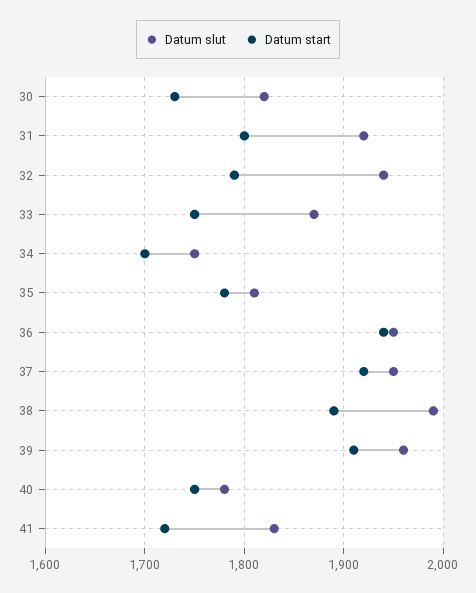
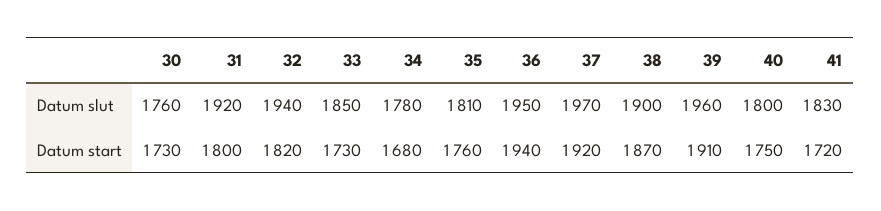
Datum slut, 30: 1820 -> 1760
Datum start, 32: 1790 -> 1820
Datum slut, 33: 1870 -> 1850
Datum start, 33: 1750 -> 1730
Datum slut, 34: 1750 -> 1780
Datum start, 34: 1700 -> 1680
Datum start, 35: 1780 -> 1760
Datum slut, 37: 1950 -> 1970
Datum slut, 38: 1990 -> 1900
Datum start, 38: 1890 -> 1870
Datum slut, 40: 1780 -> 1800

